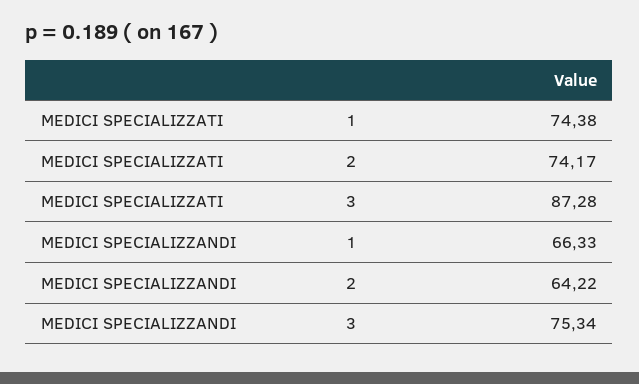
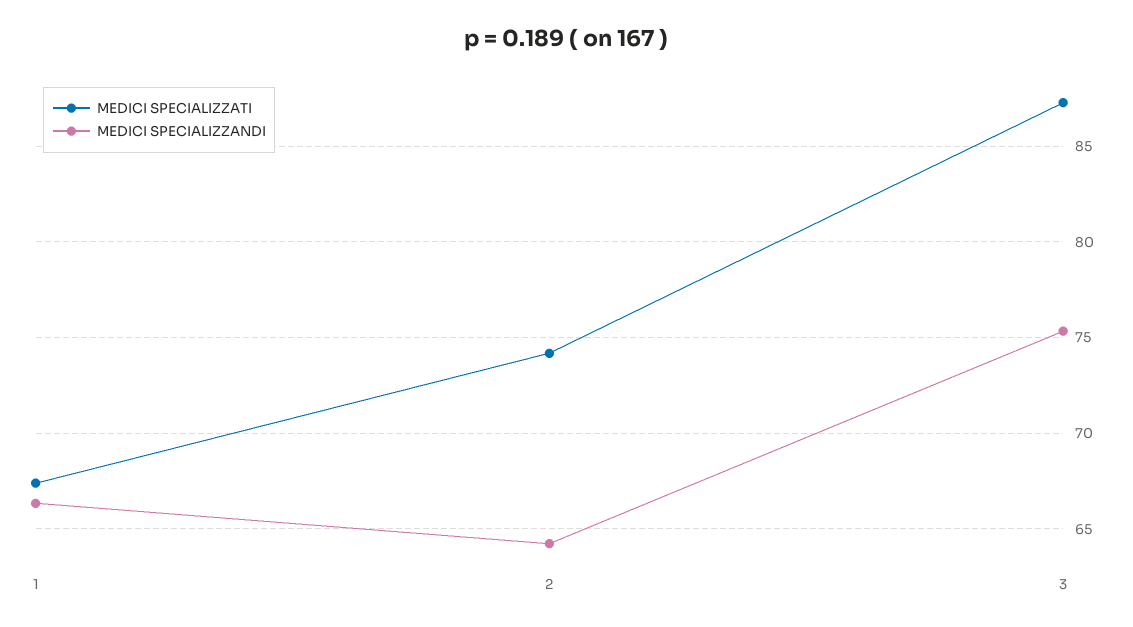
MEDICI SPECIALIZZATI, 1: 74.38 -> 67.5

